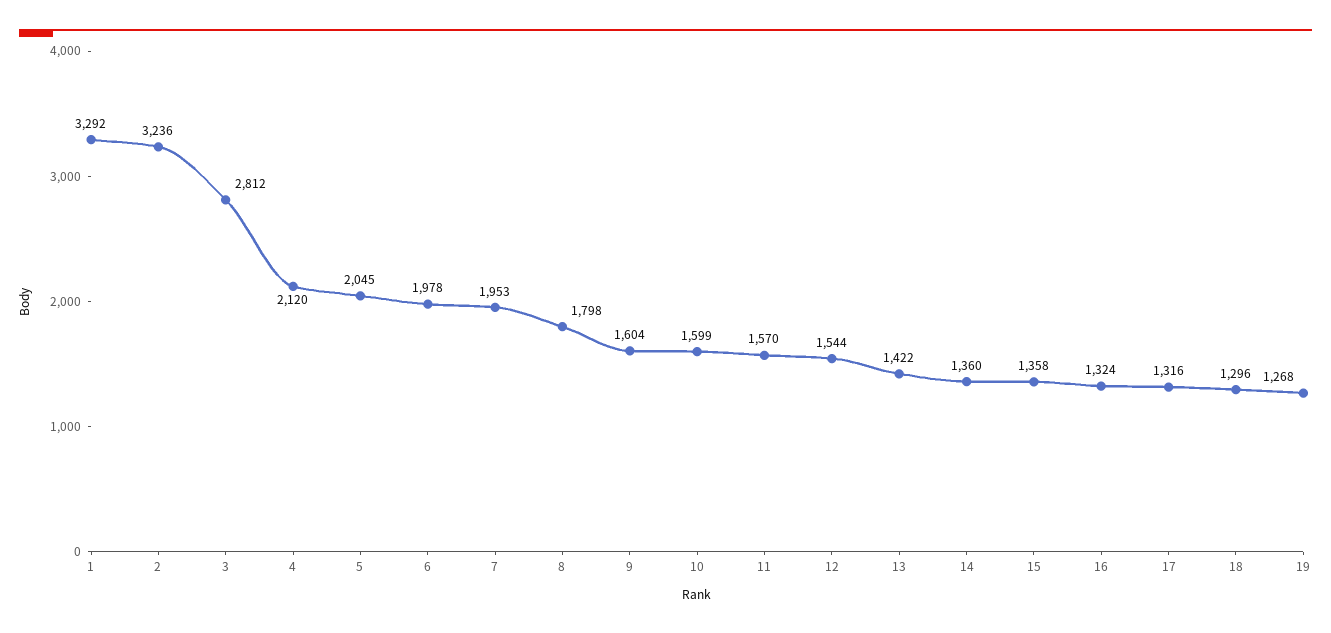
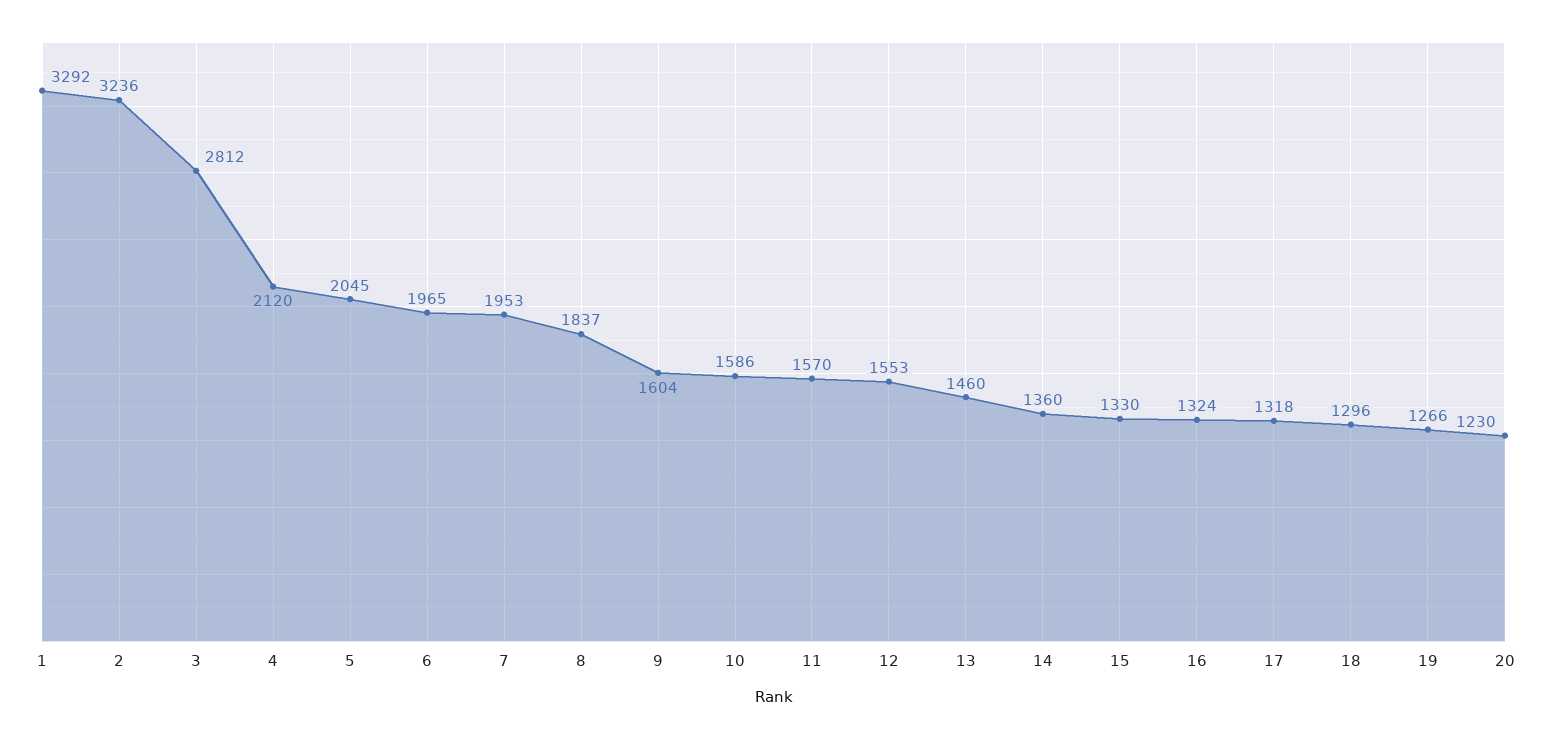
6: 1978 -> 1965
8: 1798 -> 1837
10: 1599 -> 1586
12: 1544 -> 1553
13: 1422 -> 1460
15: 1358 -> 1330
17: 1316 -> 1318
19: 1268 -> 1266
20: none -> 1230

